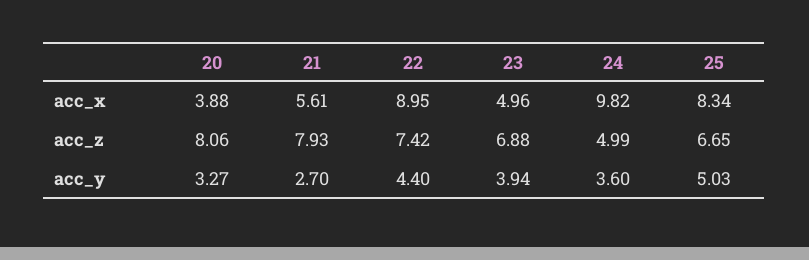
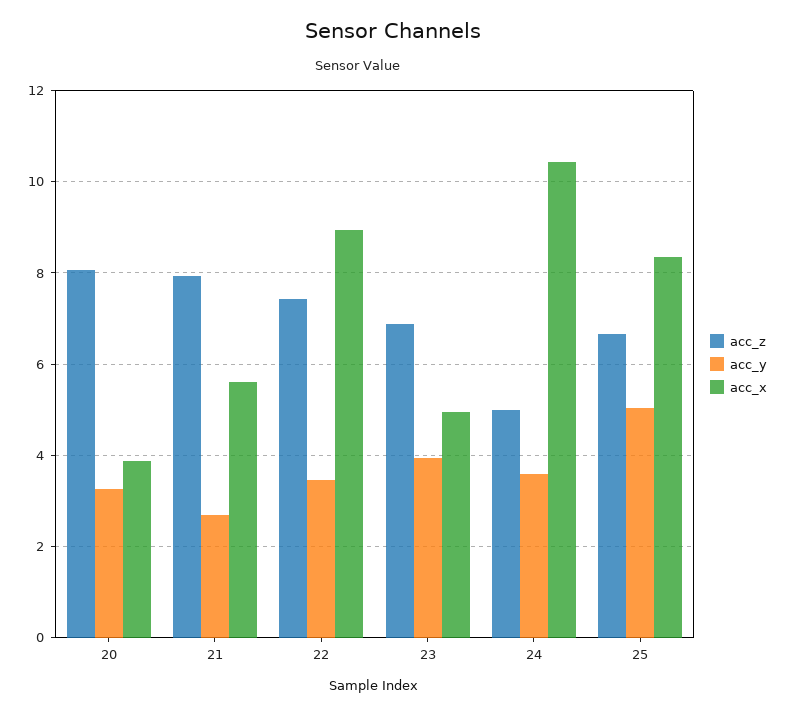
acc_x, 24: 9.82 -> 10.4
acc_y, 22: 4.4 -> 3.4

